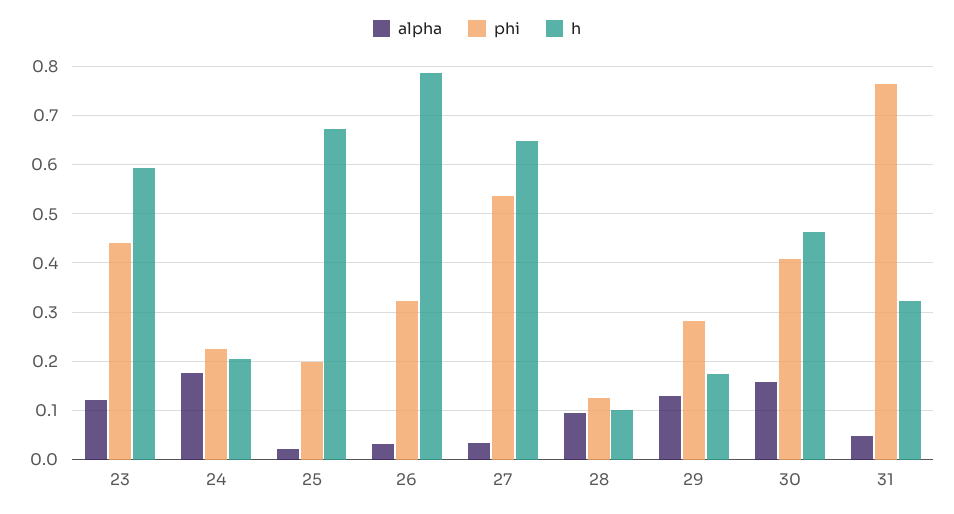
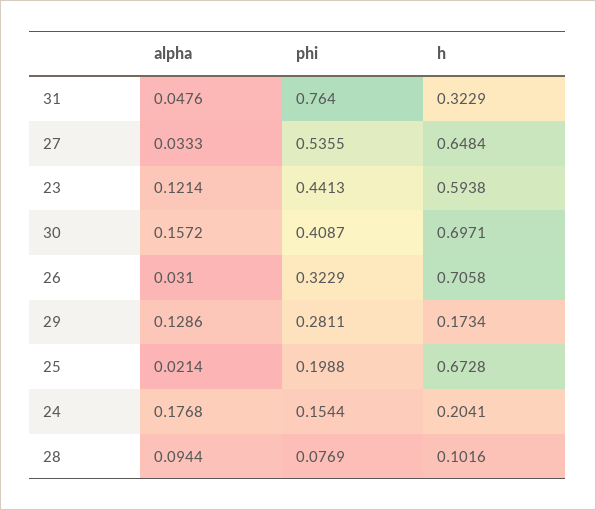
phi, 24: 0.22 -> 0.1544
h, 26: 0.78 -> 0.7058
phi, 28: 0.12 -> 0.0769
h, 30: 0.46 -> 0.6971

